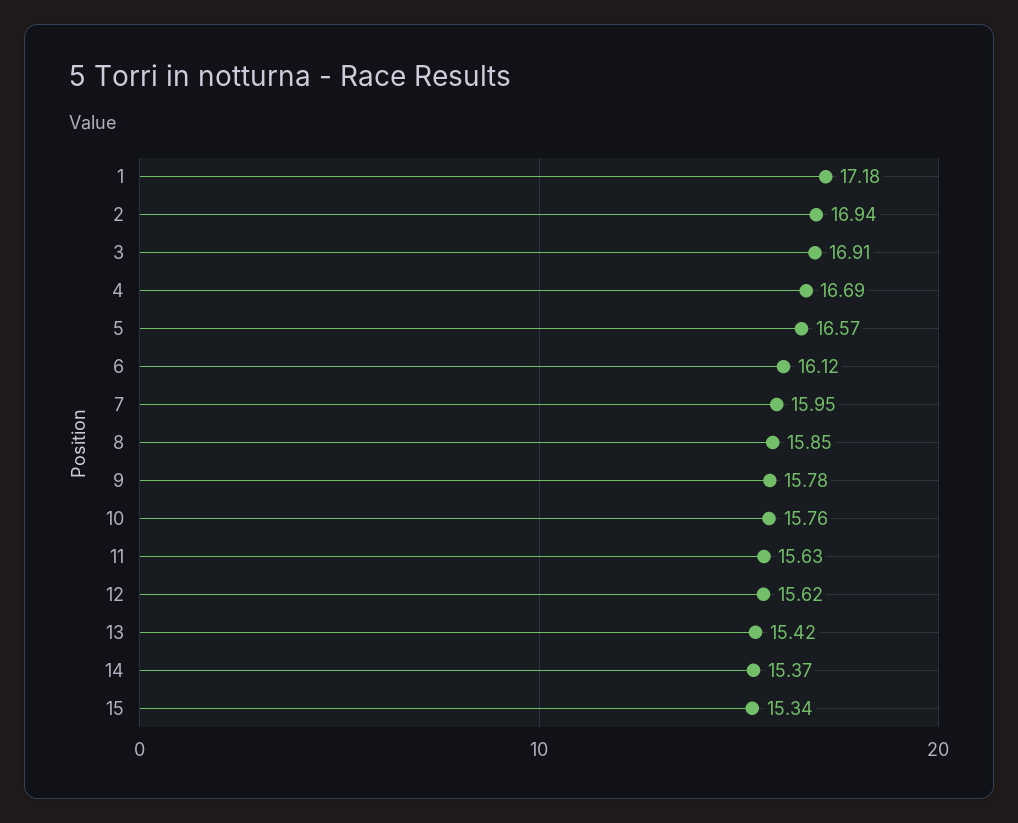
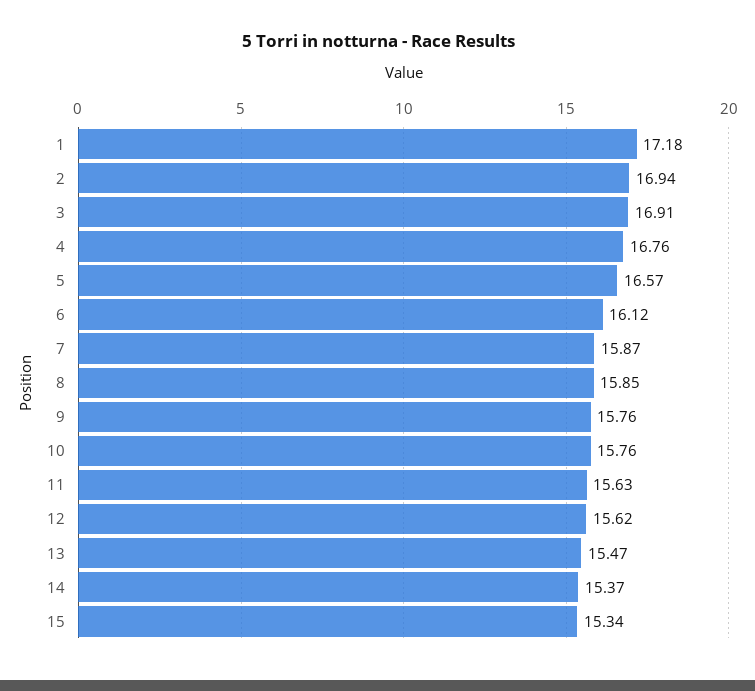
4: 16.69 -> 16.76
7: 15.95 -> 15.87
9: 15.78 -> 15.76
13: 15.42 -> 15.47

